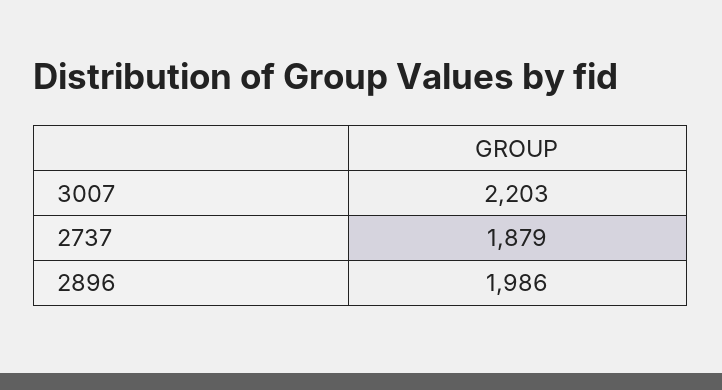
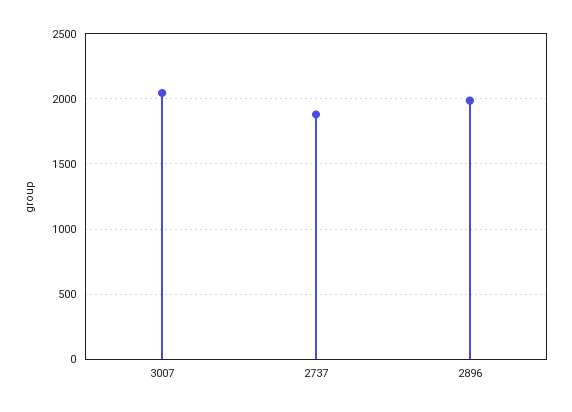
3007: 2203 -> 2050

